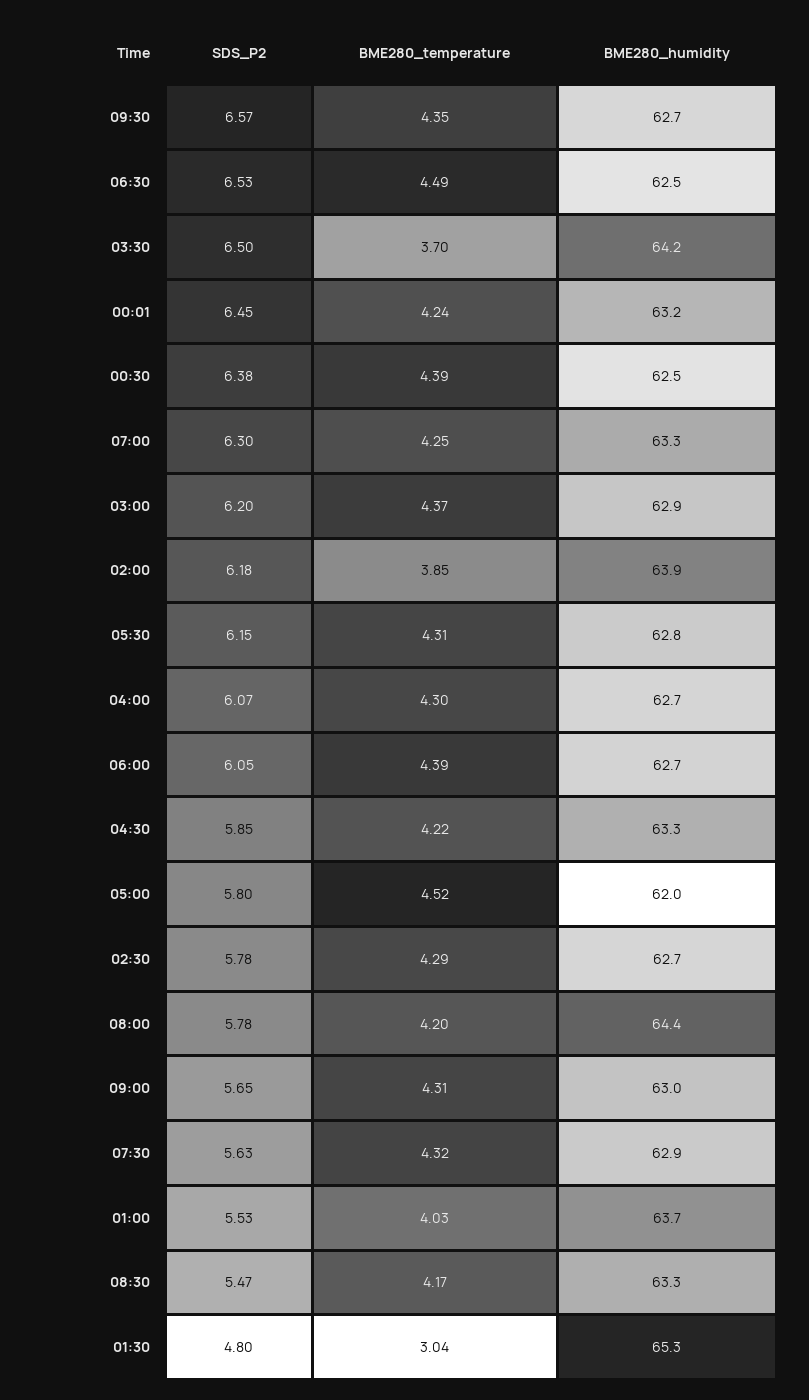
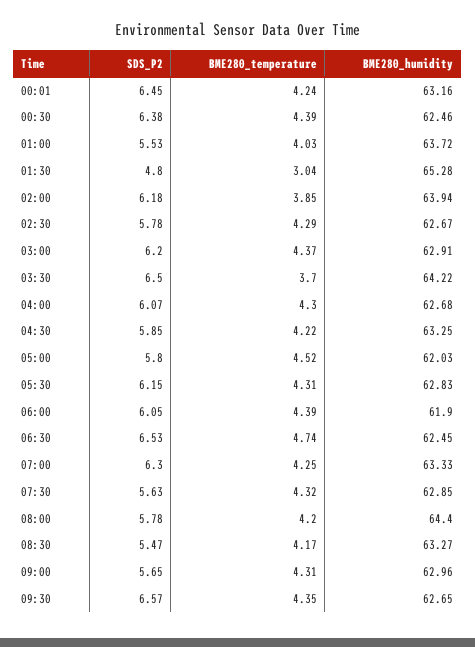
BME280_temperature, 06:30: 4.49 -> 4.74
BME280_humidity, 06:00: 62.7 -> 61.9

